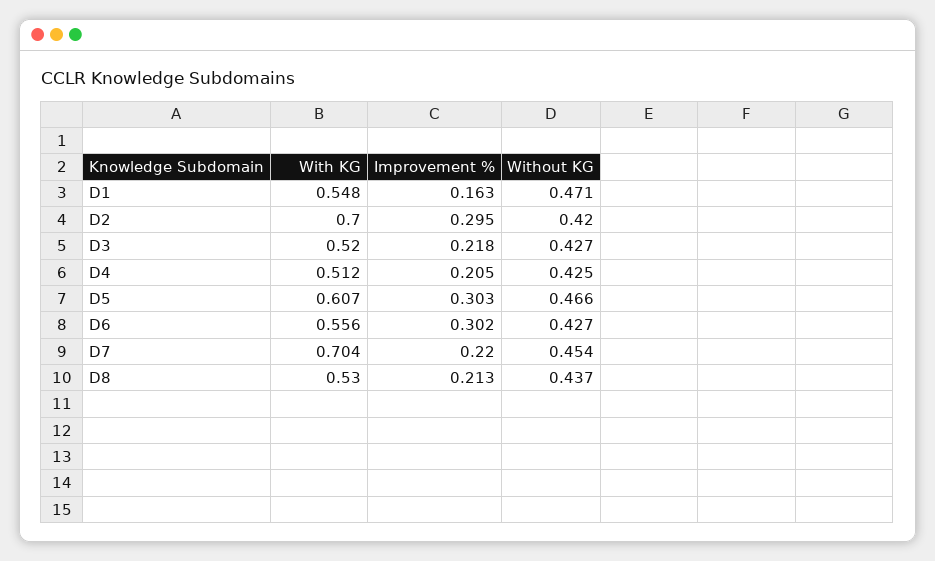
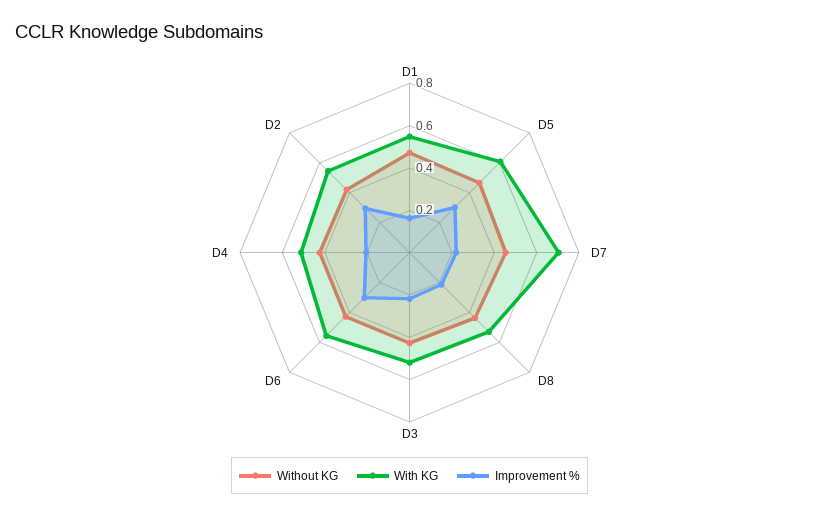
With KG, D2: 0.7 -> 0.55

